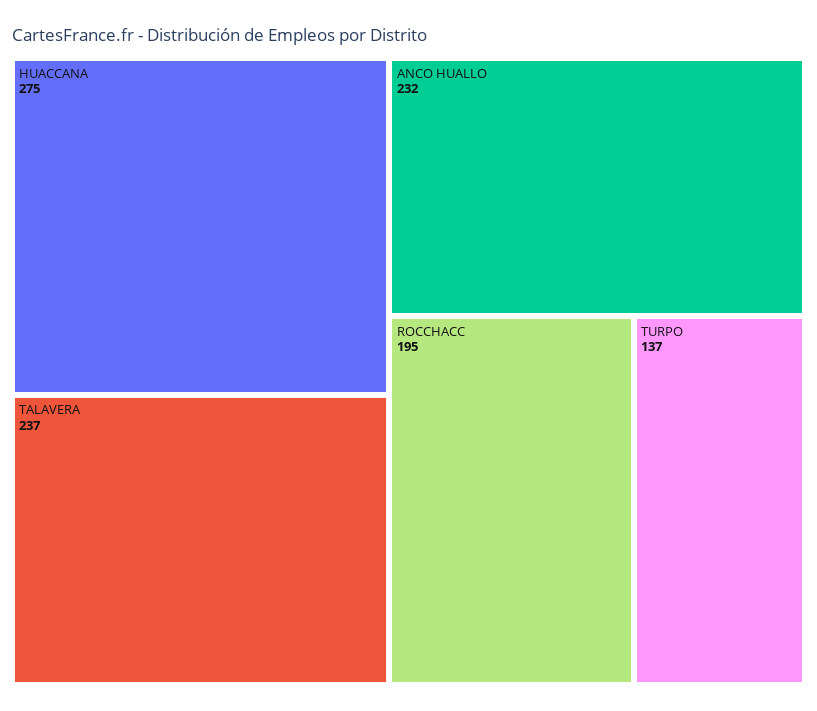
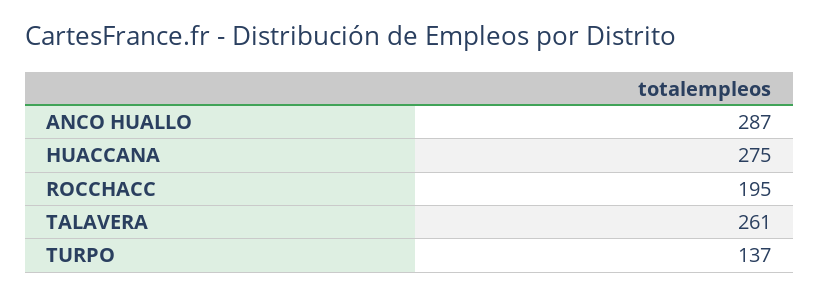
TALAVERA: 237 -> 261
ANCO HUALLO: 232 -> 287

